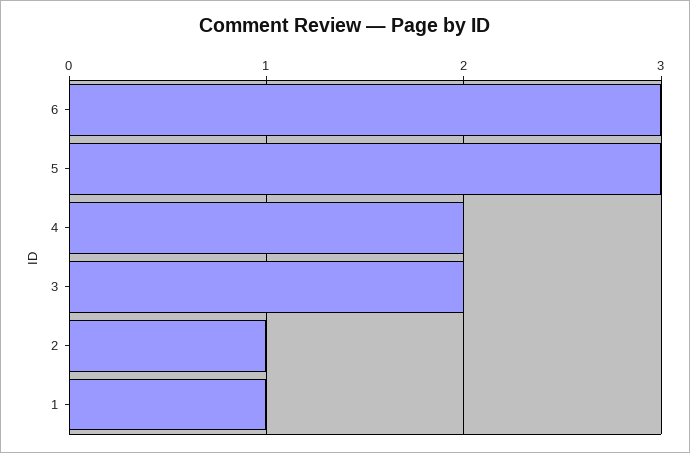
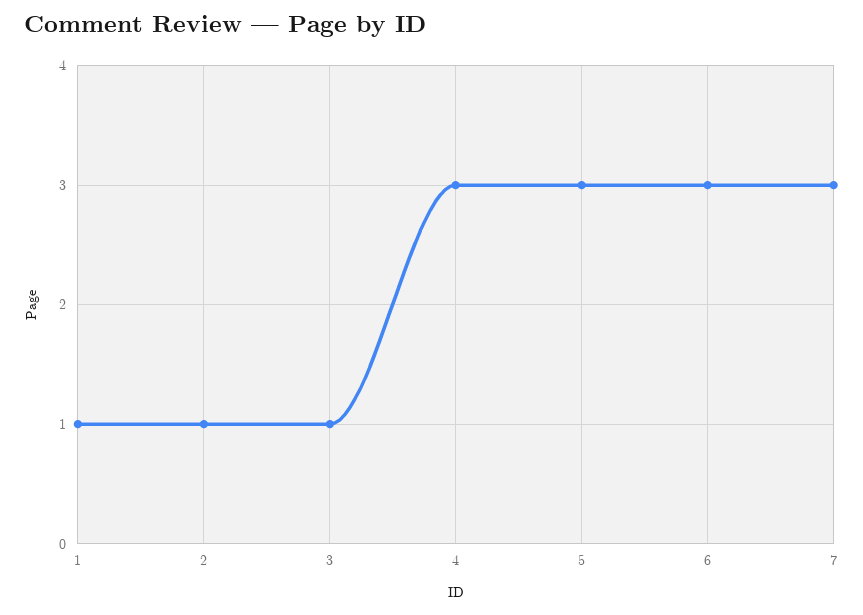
4: 2 -> 3
3: 2 -> 1
7: none -> 3

